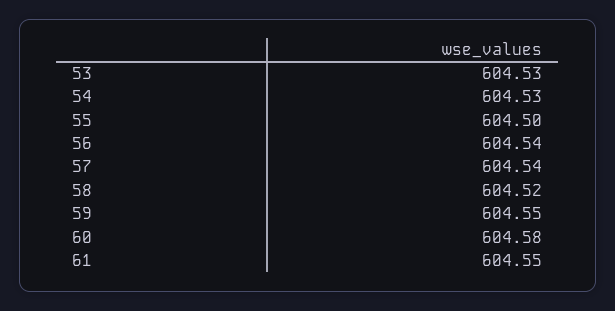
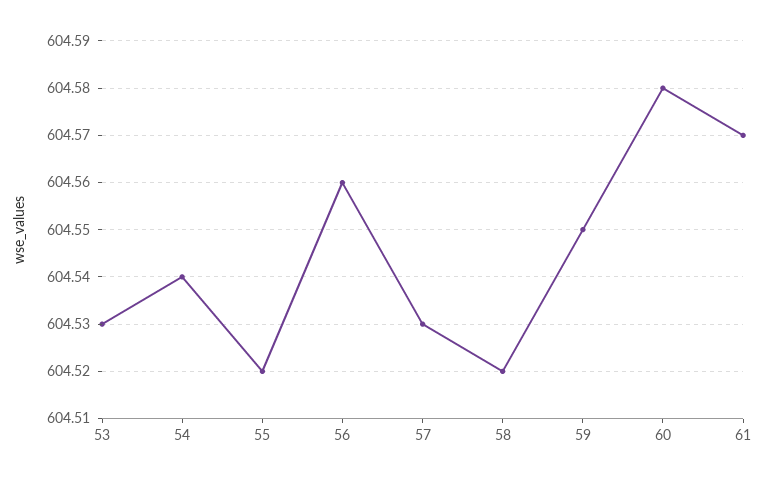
54: 604.53 -> 604.54
55: 604.5 -> 604.52
56: 604.54 -> 604.56
57: 604.54 -> 604.53
61: 604.55 -> 604.57

